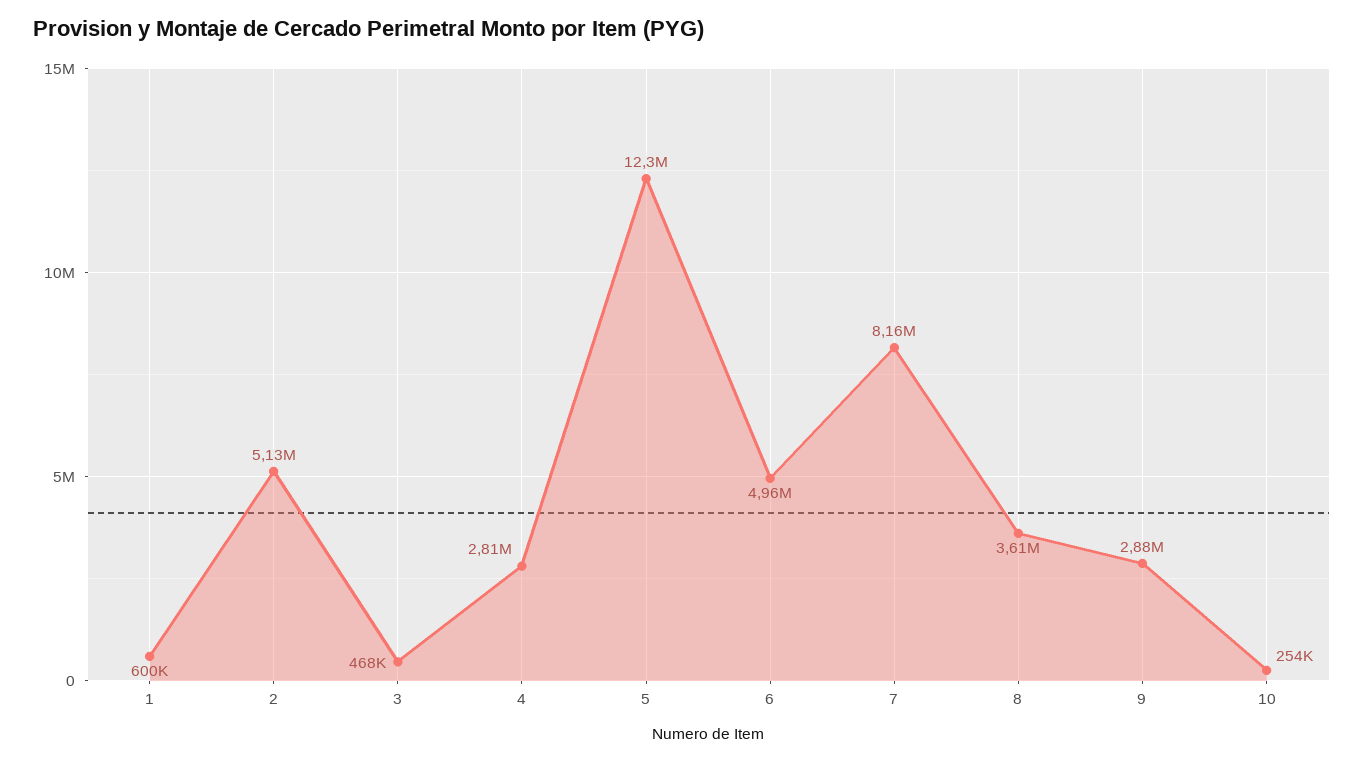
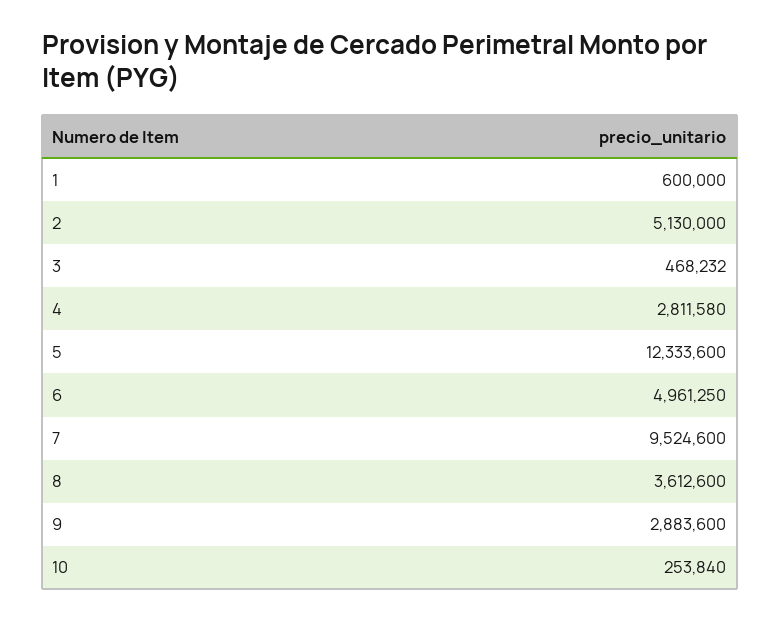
7: 8160000 -> 9524600

